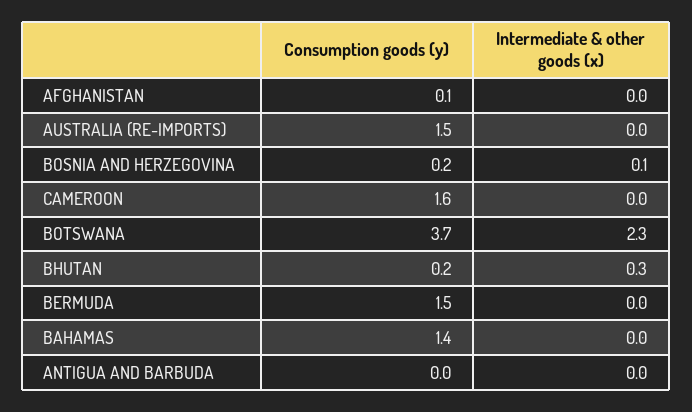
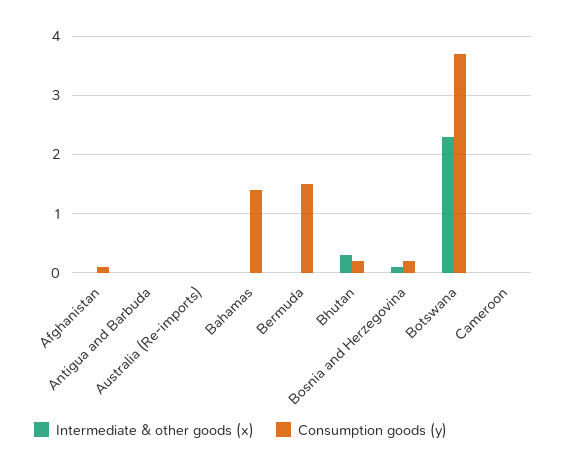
Consumption goods (y), AUSTRALIA (RE-IMPORTS): 1.5 -> 0
Consumption goods (y), CAMEROON: 1.6 -> 0

